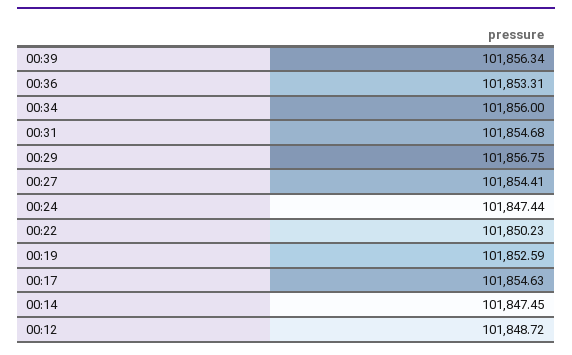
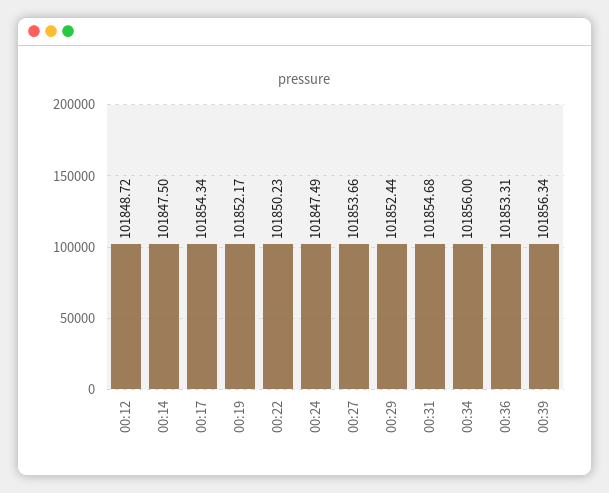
00:29: 101856.75 -> 101852.44
00:27: 101854.41 -> 101853.66
00:24: 101847.44 -> 101847.49
00:19: 101852.59 -> 101852.17
00:17: 101854.63 -> 101854.34
00:14: 101847.45 -> 101847.5

